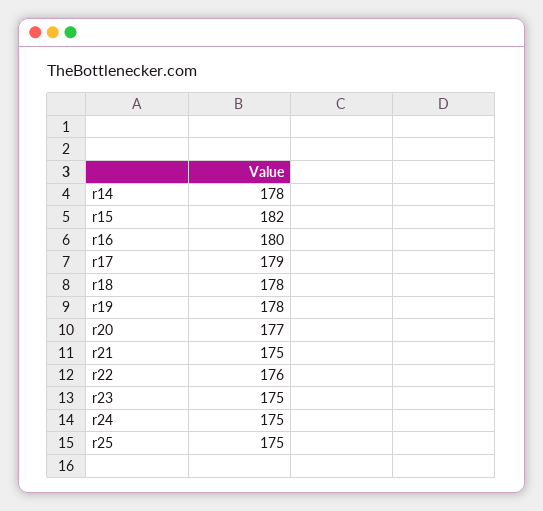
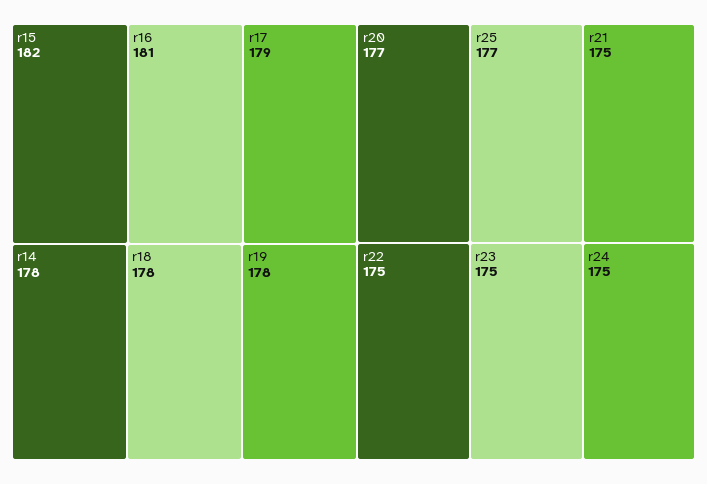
r16: 180 -> 181
r22: 176 -> 175
r25: 175 -> 177

